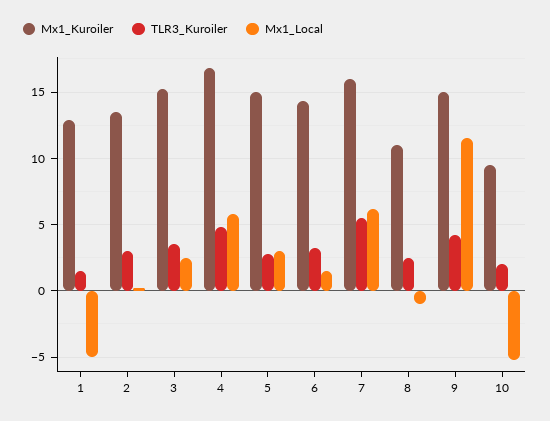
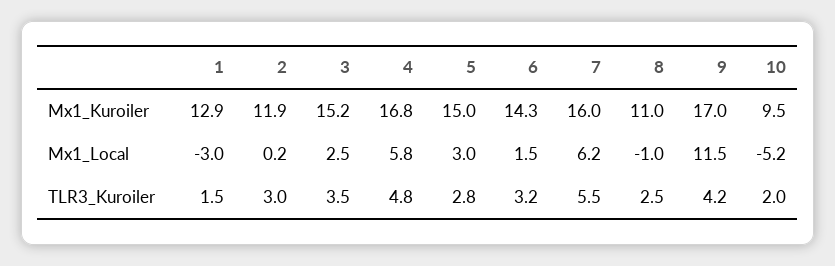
Mx1_Local, 1: -5 -> -3
Mx1_Kuroiler, 2: 13.5 -> 11.9
Mx1_Kuroiler, 9: 15 -> 17

